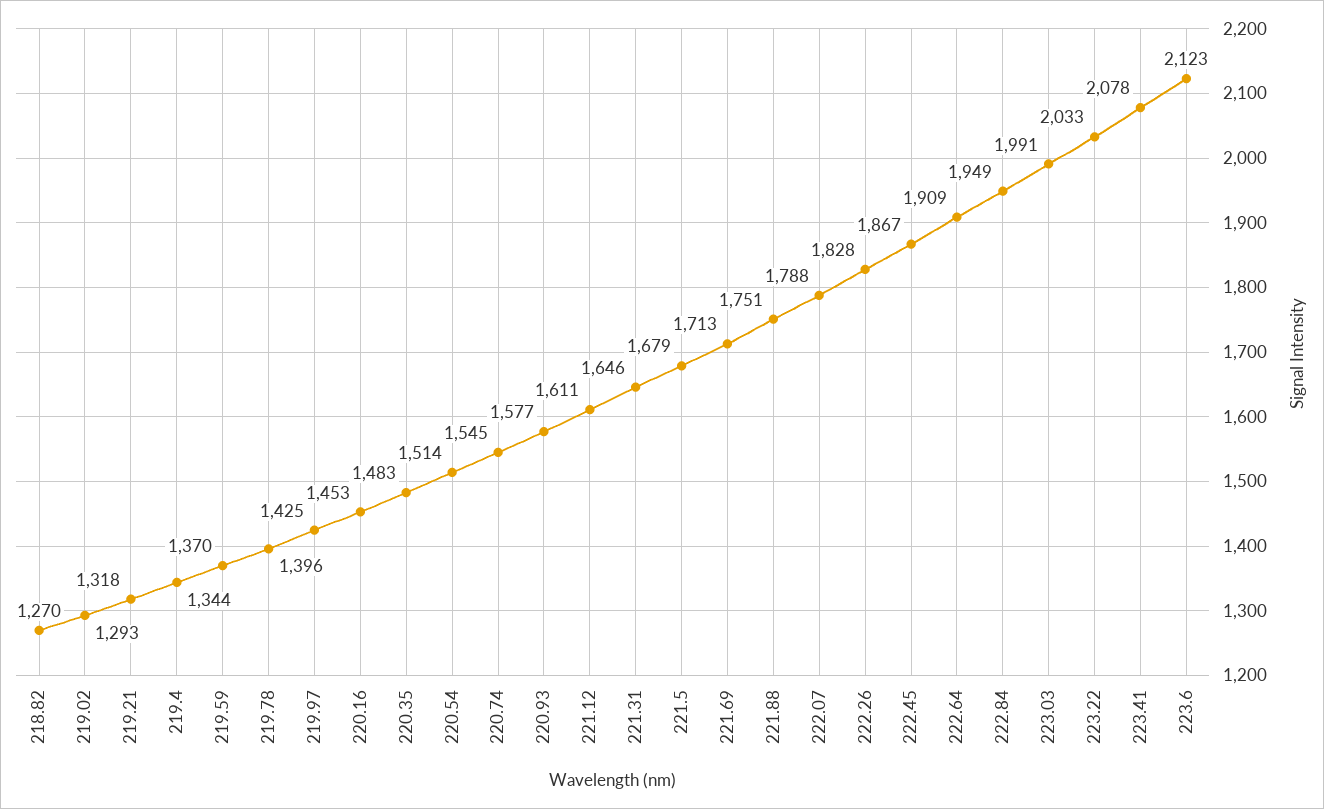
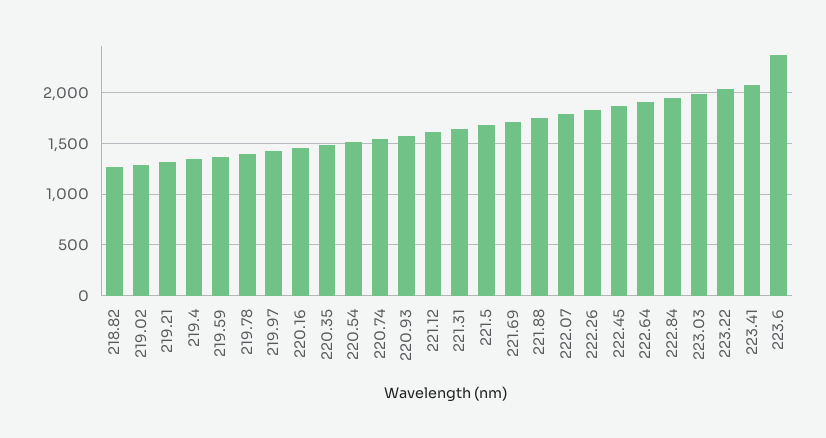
223.6: 2123 -> 2400

